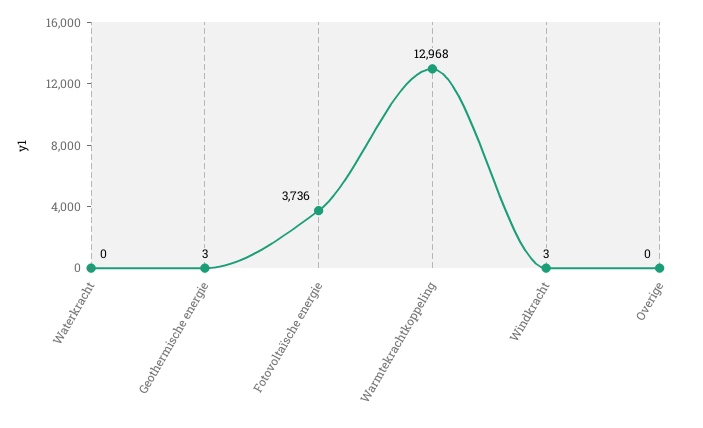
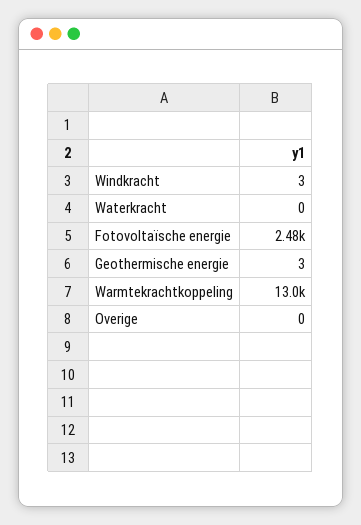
Fotovoltaïsche energie: 3736 -> 2480

